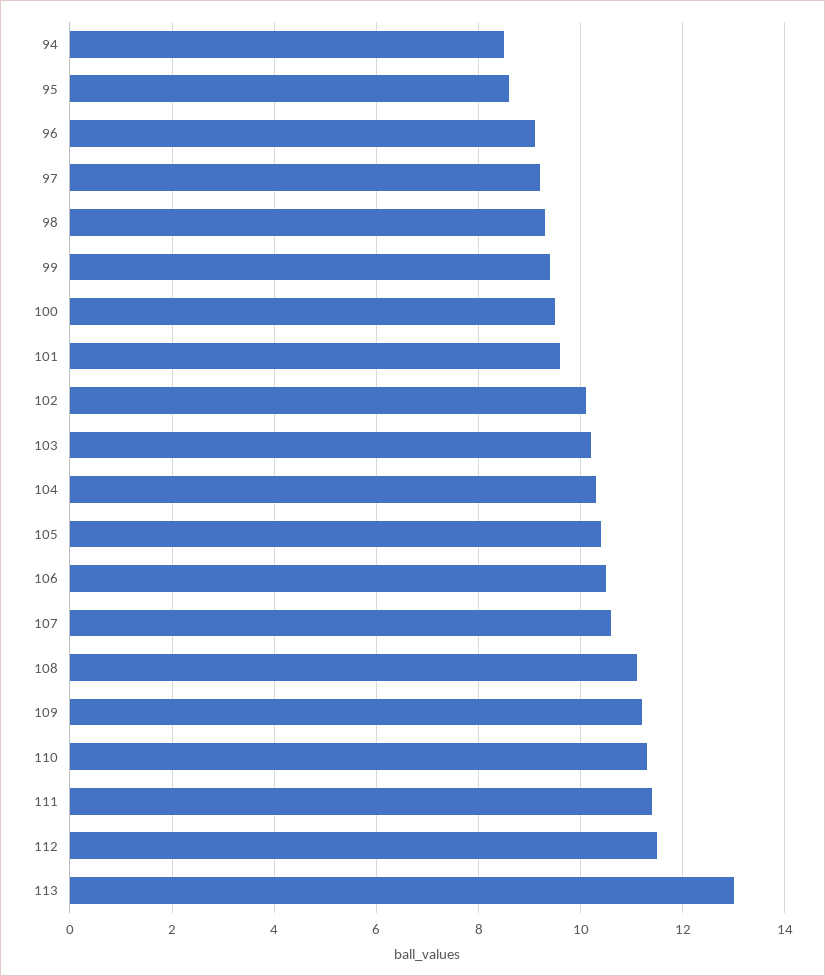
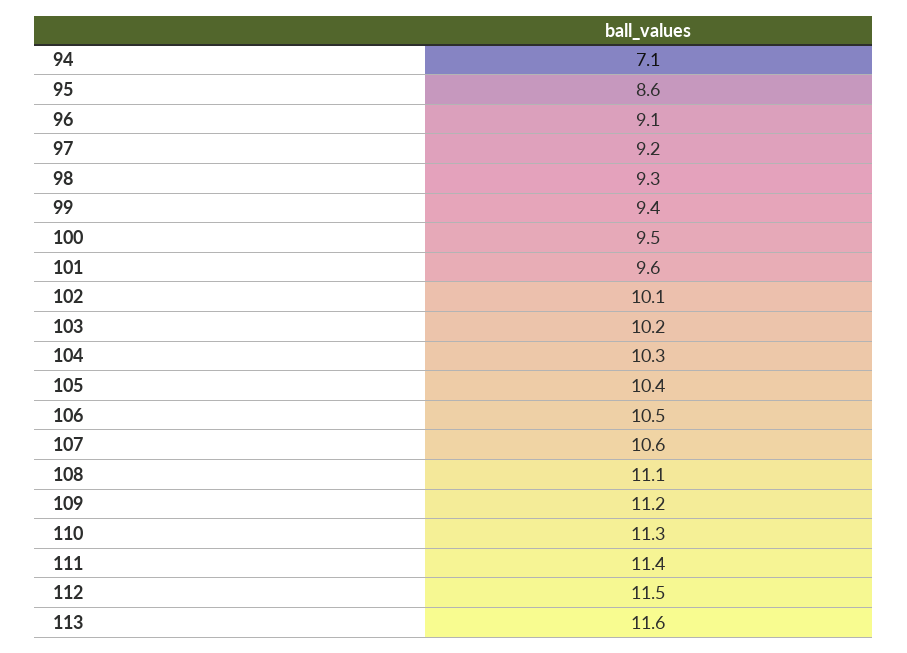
94: 8.5 -> 7.1
113: 13 -> 11.6

